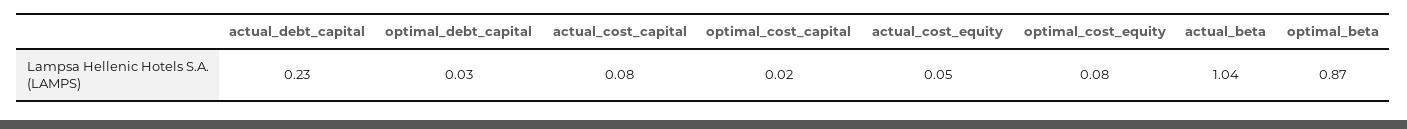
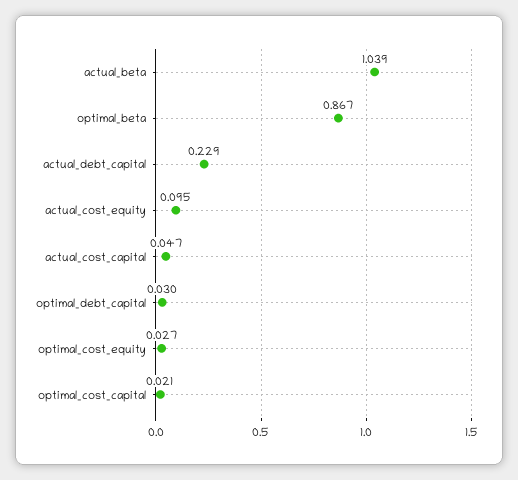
actual_cost_capital: 0.08 -> 0.047
actual_cost_equity: 0.05 -> 0.095
optimal_cost_equity: 0.08 -> 0.027

